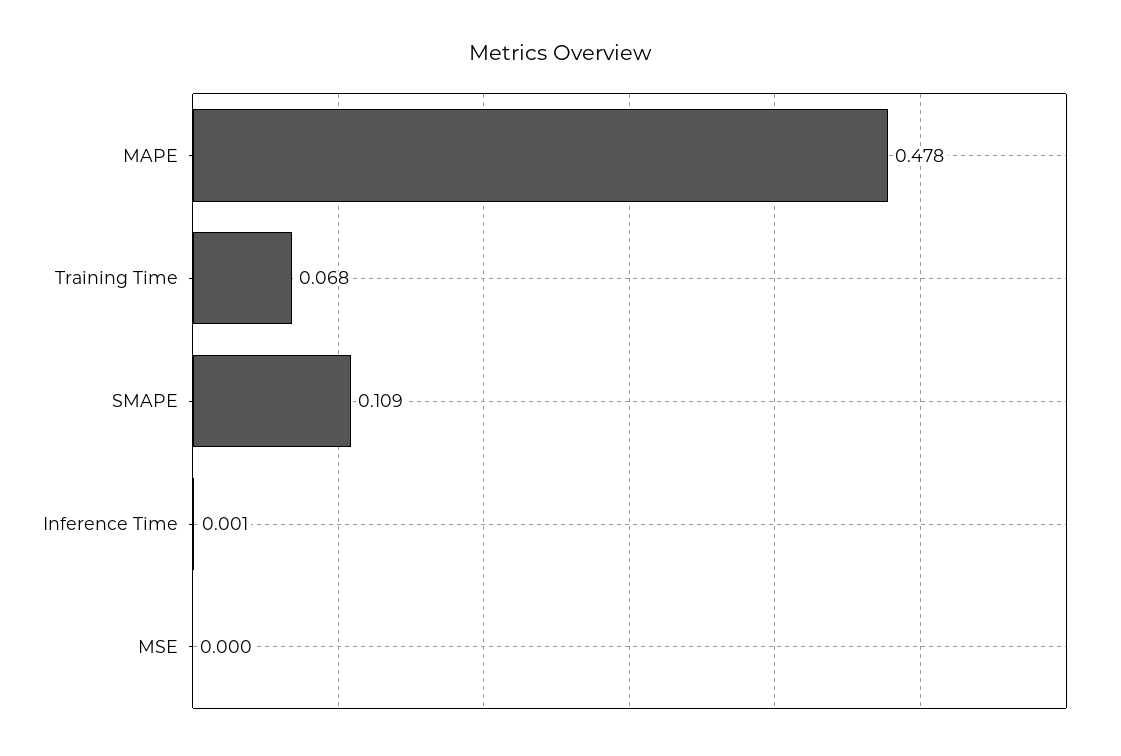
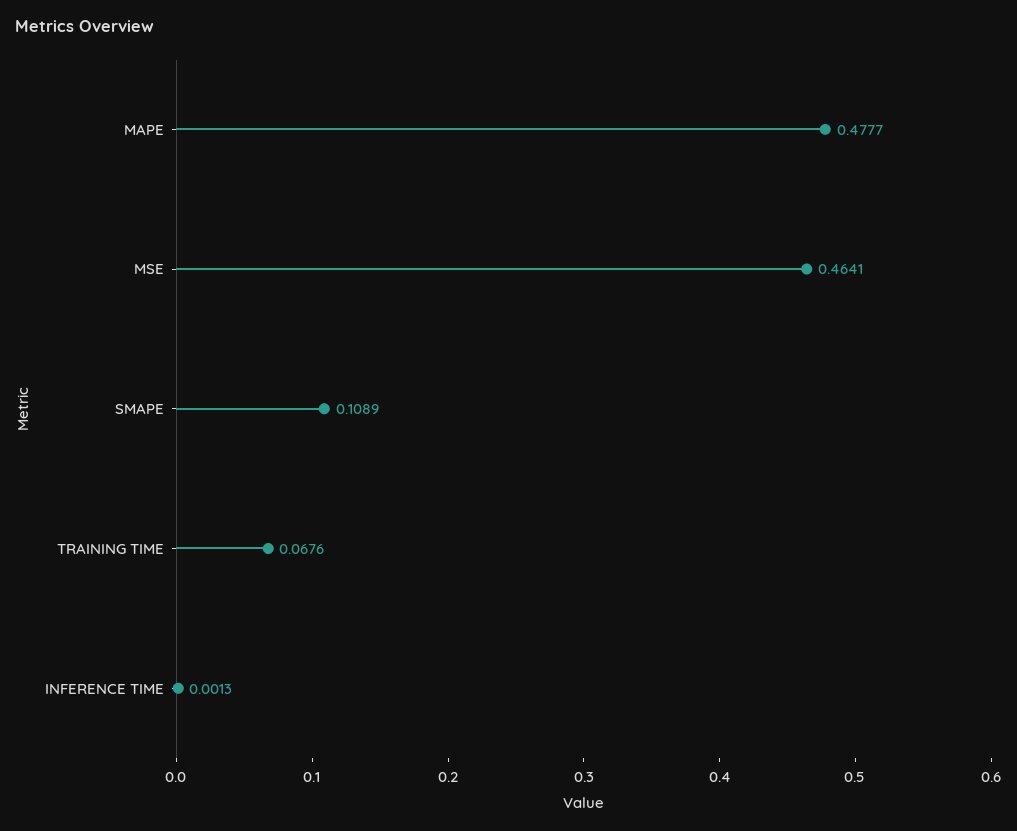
MSE: 0 -> 0.4641

